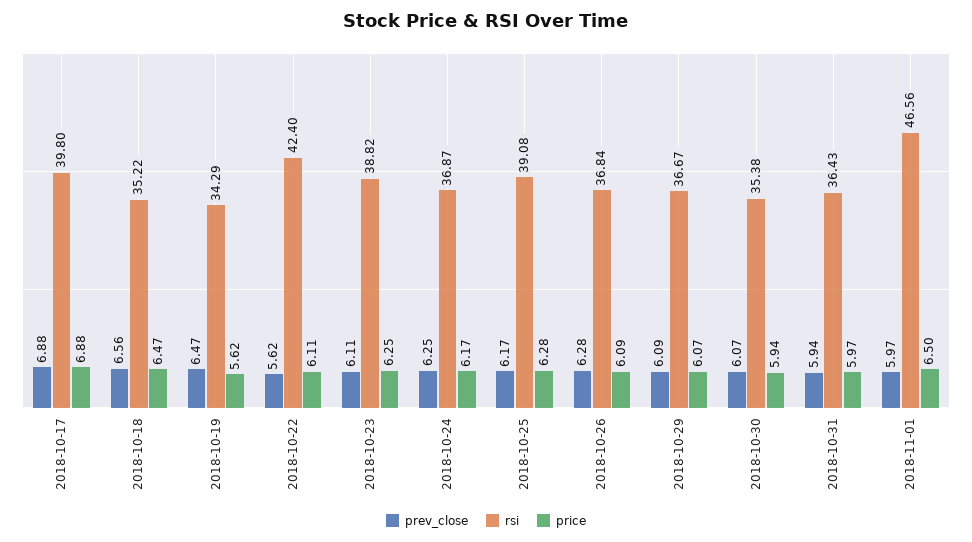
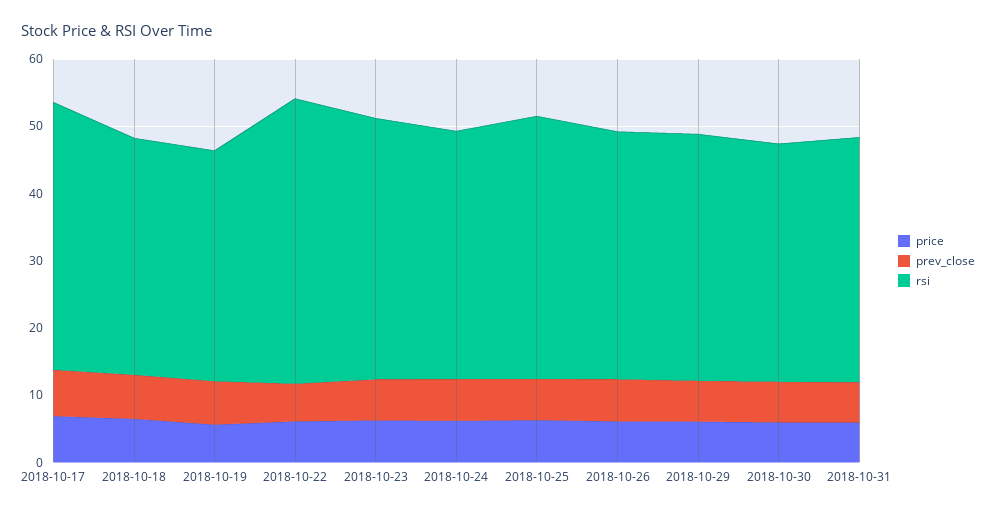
prev_close, 2018-11-01: 5.97 -> none
rsi, 2018-11-01: 46.56 -> none
price, 2018-11-01: 6.5 -> none

